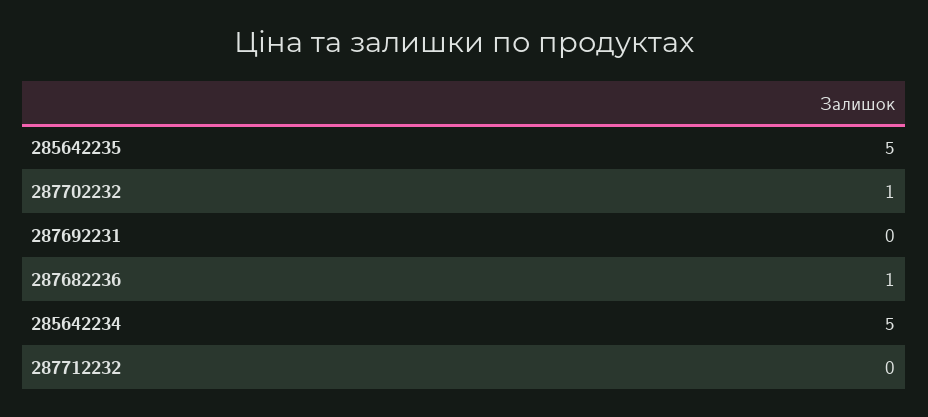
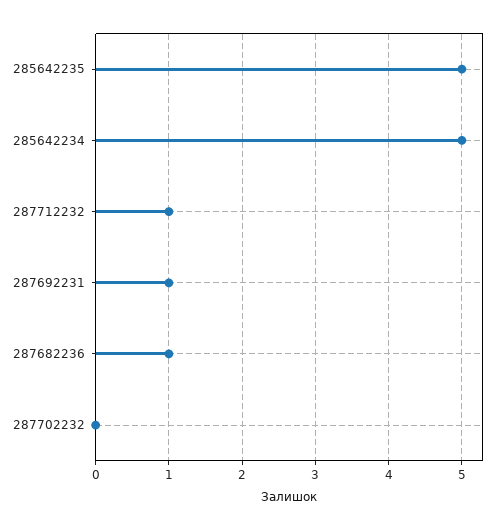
287702232: 1 -> 0
287692231: 0 -> 1
287712232: 0 -> 1

